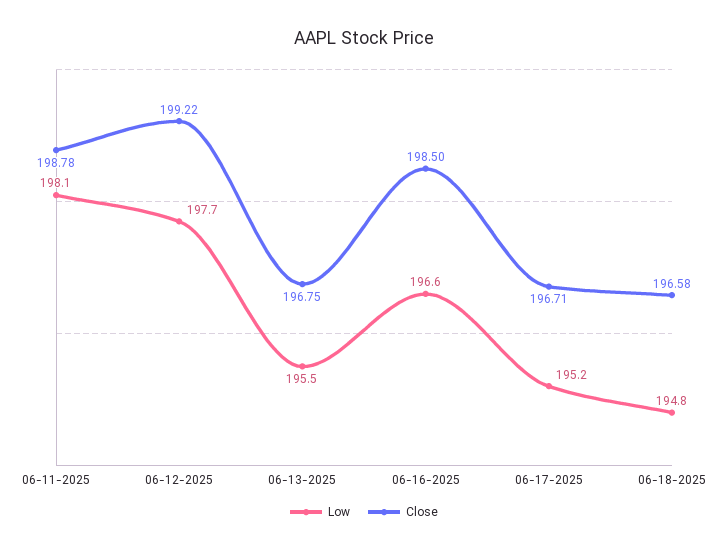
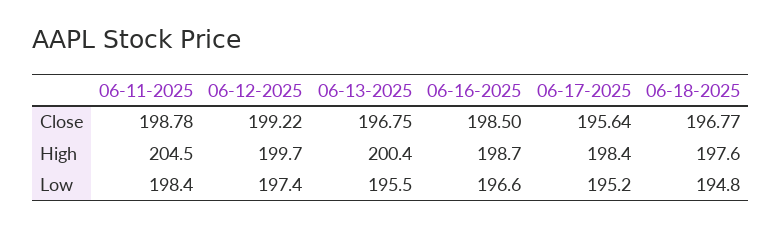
Low, 06-11-2025: 198.1 -> 198.4
Low, 06-12-2025: 197.7 -> 197.4
Close, 06-17-2025: 196.71 -> 195.64
Close, 06-18-2025: 196.58 -> 196.77
High, 06-11-2025: none -> 204.5
High, 06-12-2025: none -> 199.7
High, 06-13-2025: none -> 200.4
High, 06-16-2025: none -> 198.7
High, 06-17-2025: none -> 198.4
High, 06-18-2025: none -> 197.6

